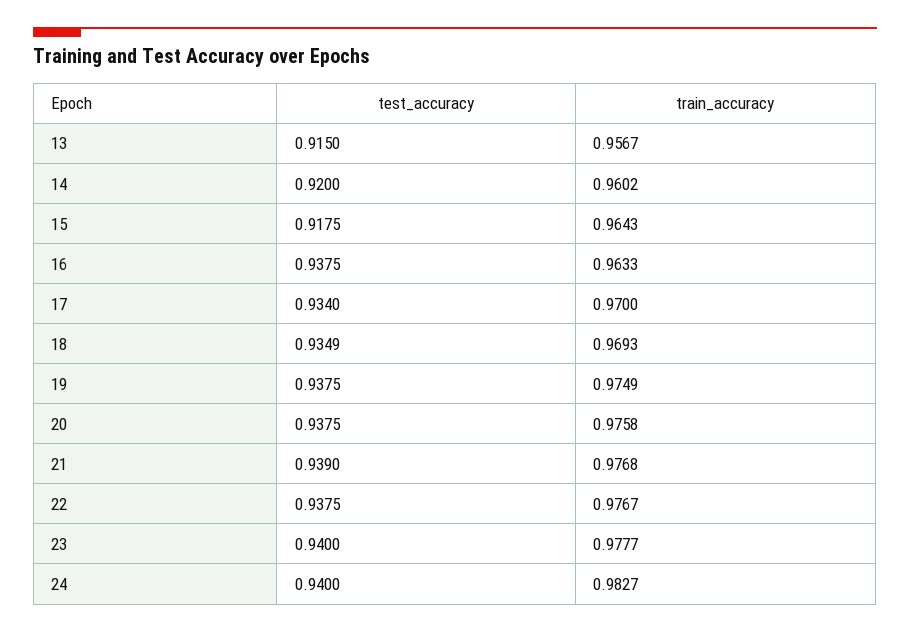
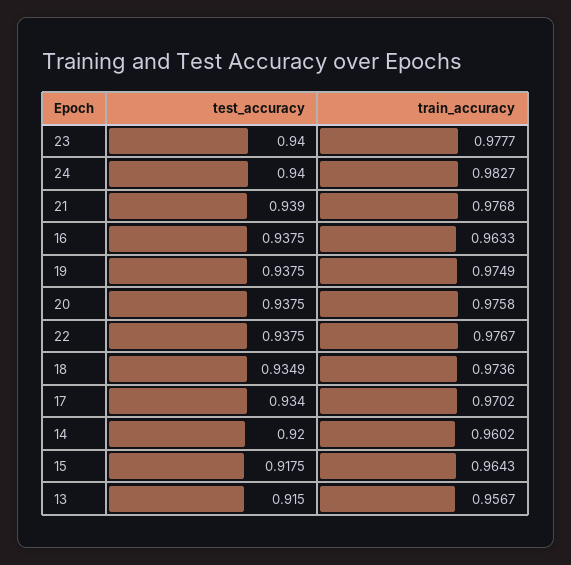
train_accuracy, 17: 0.97 -> 0.9702
train_accuracy, 18: 0.9693 -> 0.9736

